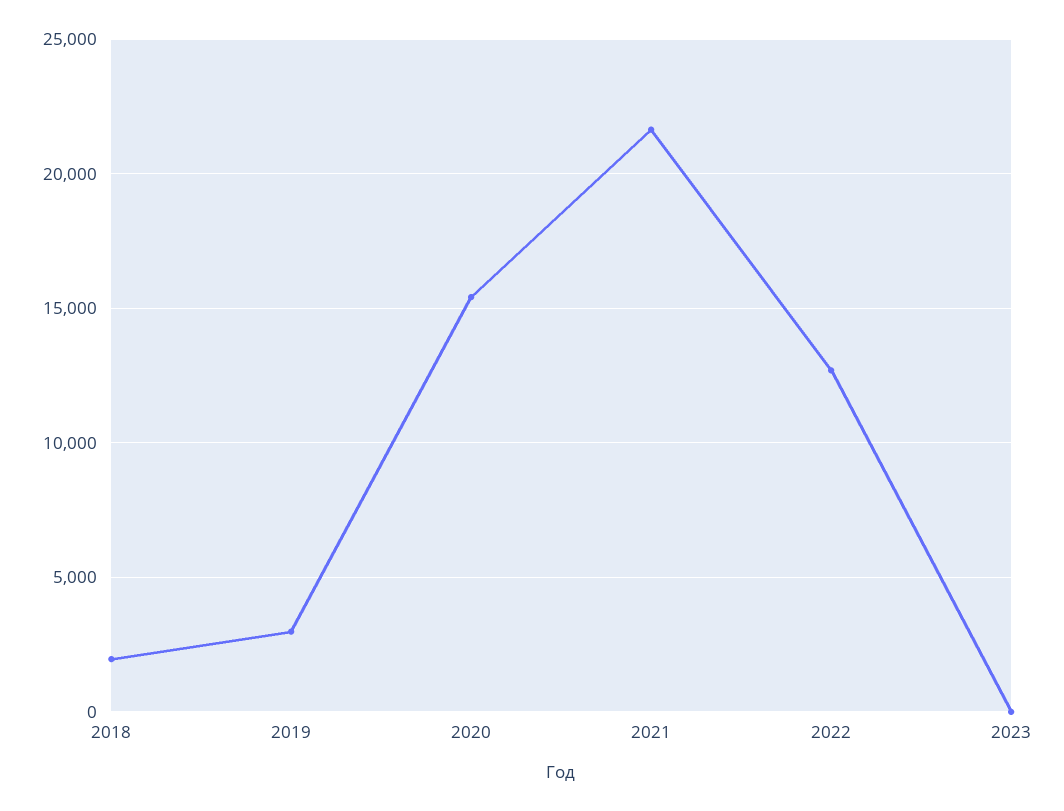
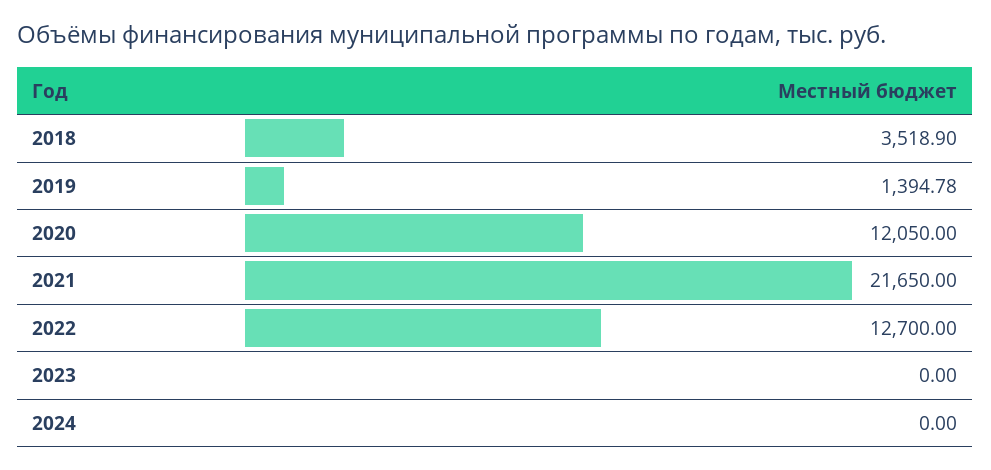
2018: 2000 -> 3518.9
2019: 3000 -> 1394.78
2020: 15500 -> 12050
2024: none -> 0

